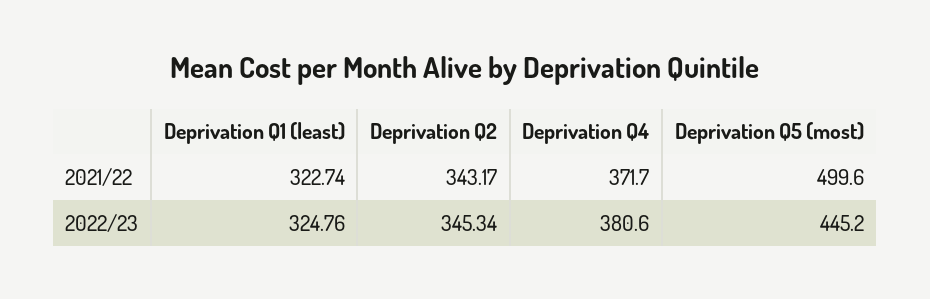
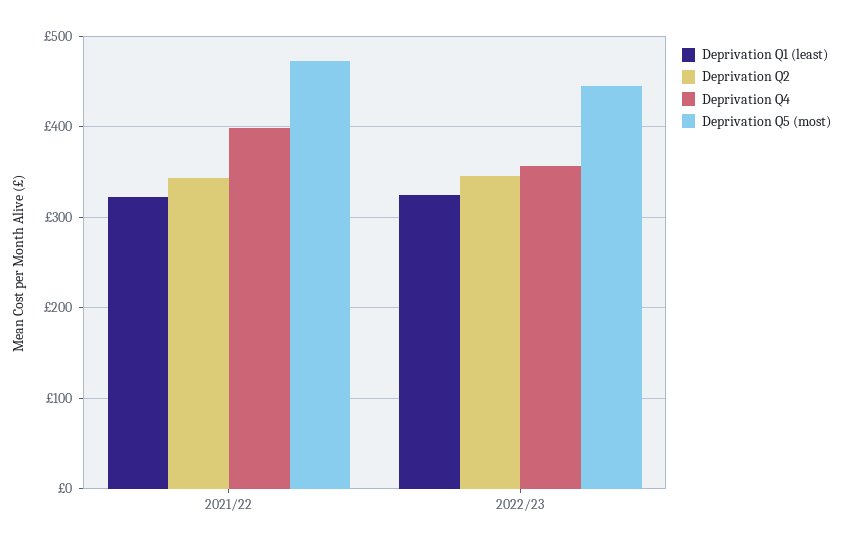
Deprivation Q4, 2021/22: 371.7 -> 400
Deprivation Q5 (most), 2021/22: 499.6 -> 470
Deprivation Q4, 2022/23: 380.6 -> 360

